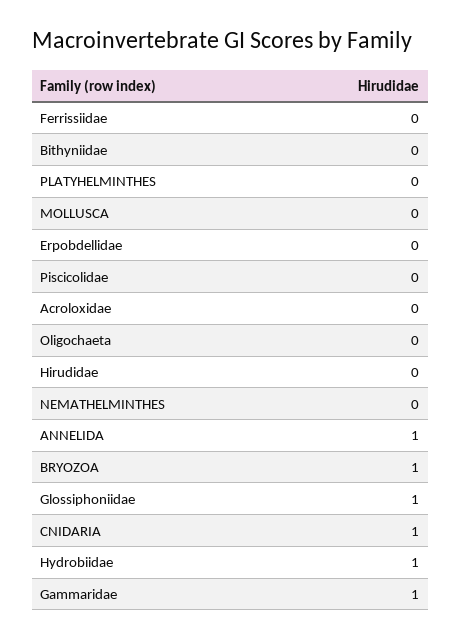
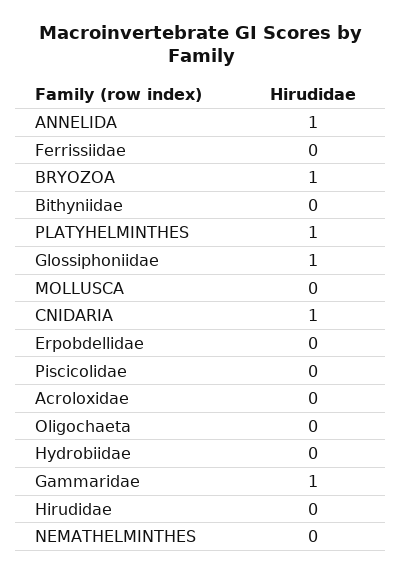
PLATYHELMINTHES: 0 -> 1
Hydrobiidae: 1 -> 0

